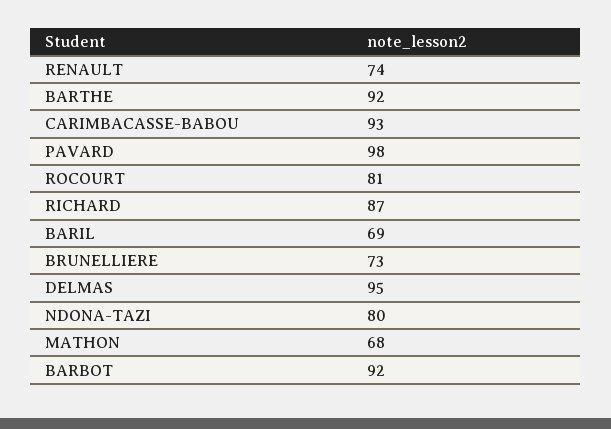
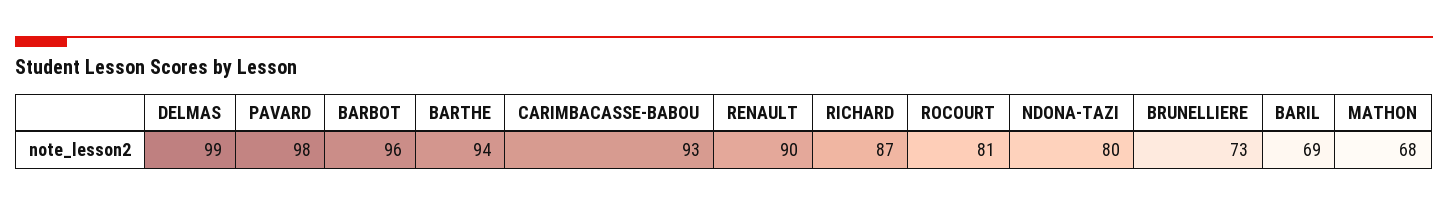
RENAULT: 74 -> 90
BARTHE: 92 -> 94
DELMAS: 95 -> 99
BARBOT: 92 -> 96

